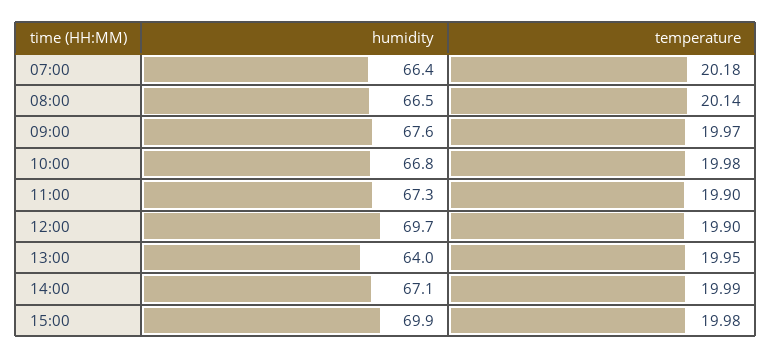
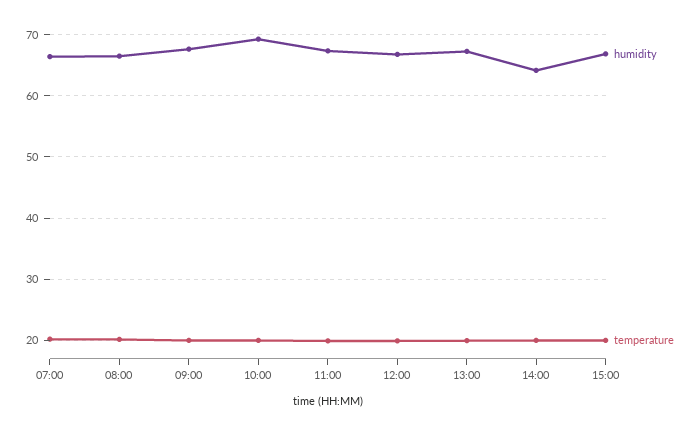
humidity, 10:00: 66.8 -> 69
humidity, 12:00: 69.7 -> 67
humidity, 13:00: 64 -> 67
humidity, 14:00: 67.1 -> 64
humidity, 15:00: 69.9 -> 67

